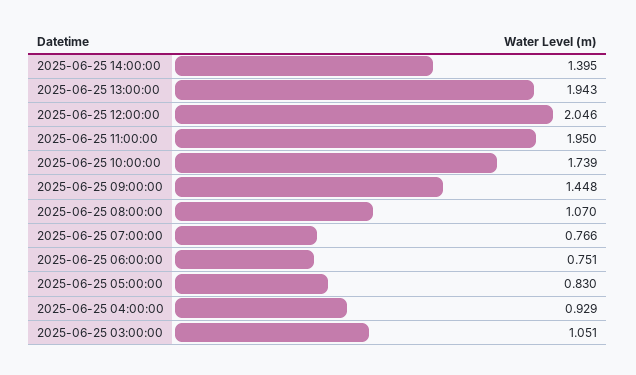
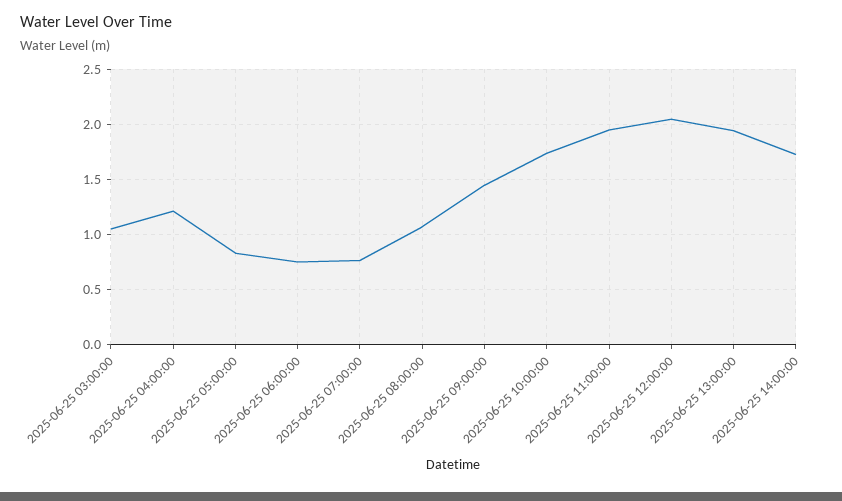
2025-06-25 14:00:00: 1.395 -> 1.7
2025-06-25 04:00:00: 0.929 -> 1.2

